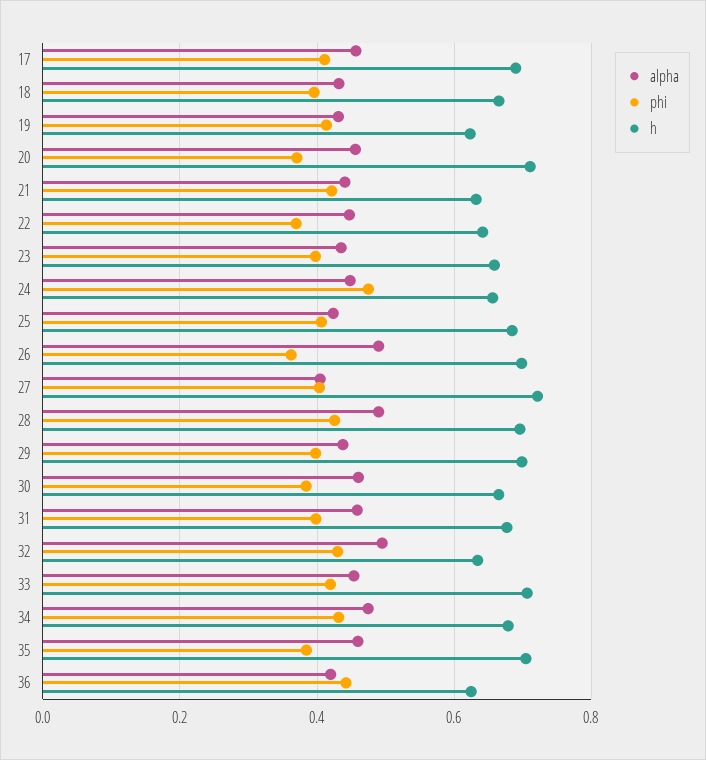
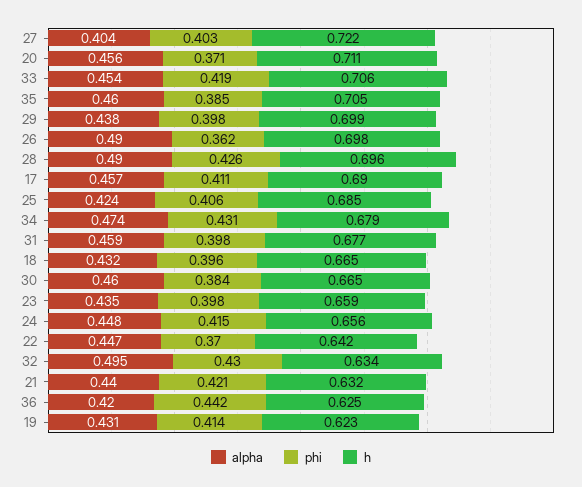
phi, 24: 0.48 -> 0.415

